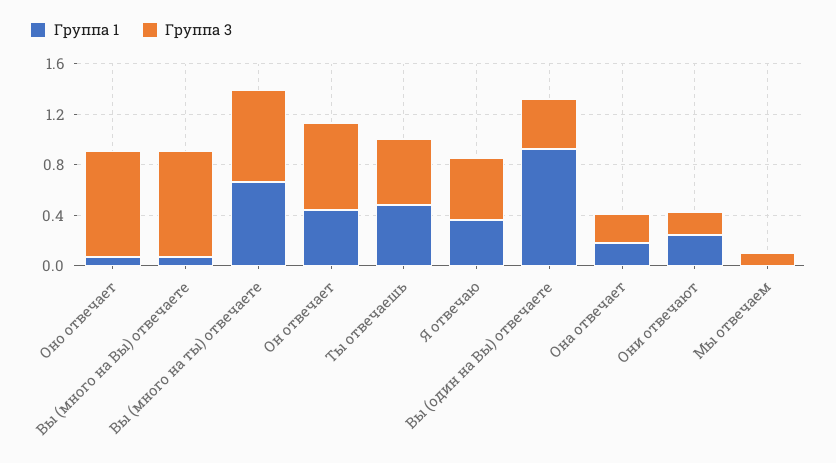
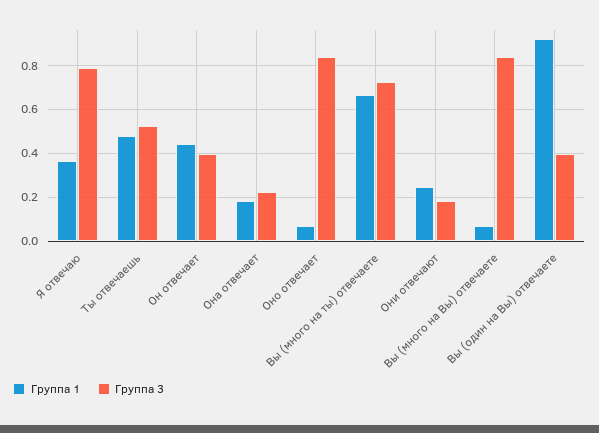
Группа 3, Он отвечает: 0.7 -> 0.4
Группа 3, Я отвечаю: 0.5 -> 0.8
Группа 1, Мы отвечаем: 0 -> none
Группа 3, Мы отвечаем: 0.1 -> none

